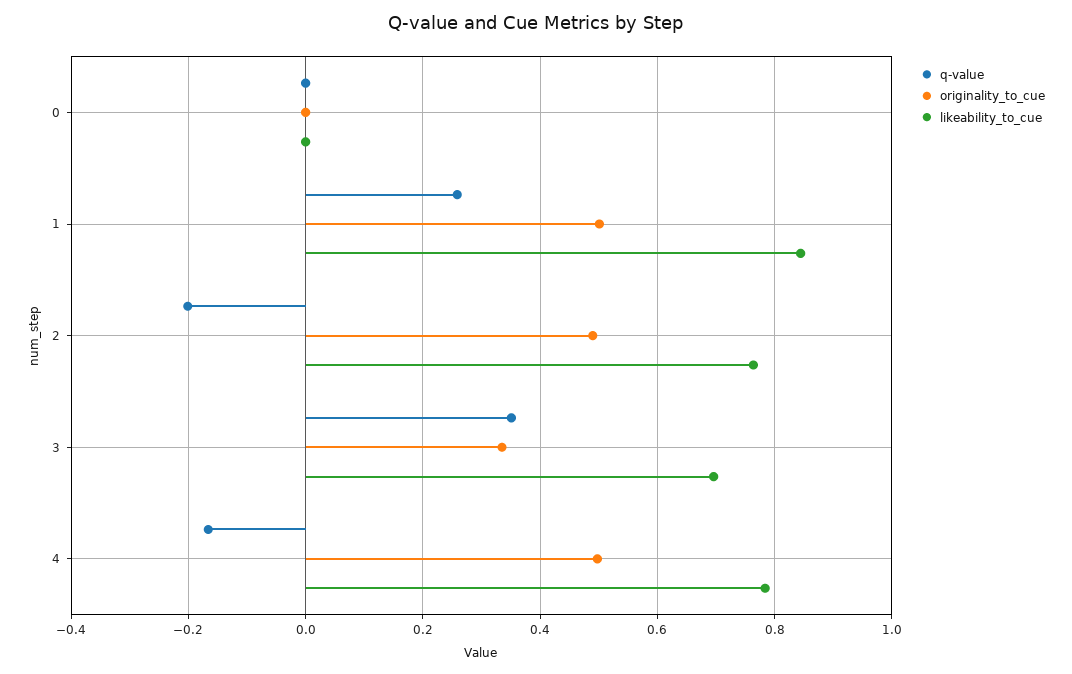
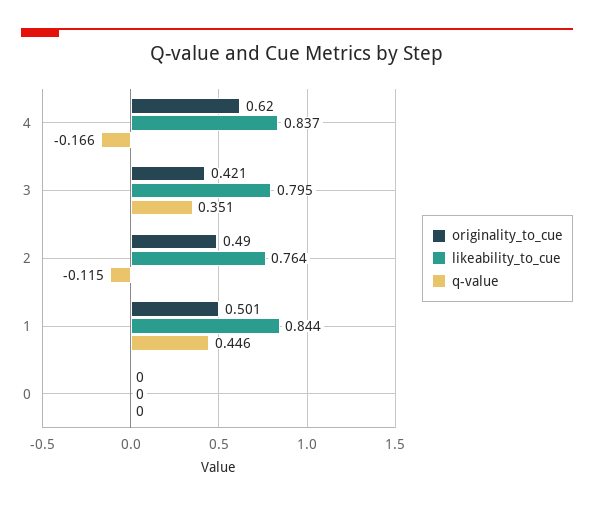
q-value, 1: 0.26 -> 0.446
q-value, 2: -0.2 -> -0.115
originality_to_cue, 3: 0.34 -> 0.421
likeability_to_cue, 3: 0.7 -> 0.795
originality_to_cue, 4: 0.5 -> 0.62
likeability_to_cue, 4: 0.78 -> 0.837

